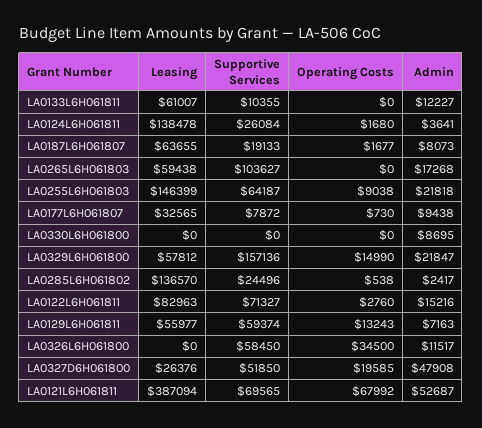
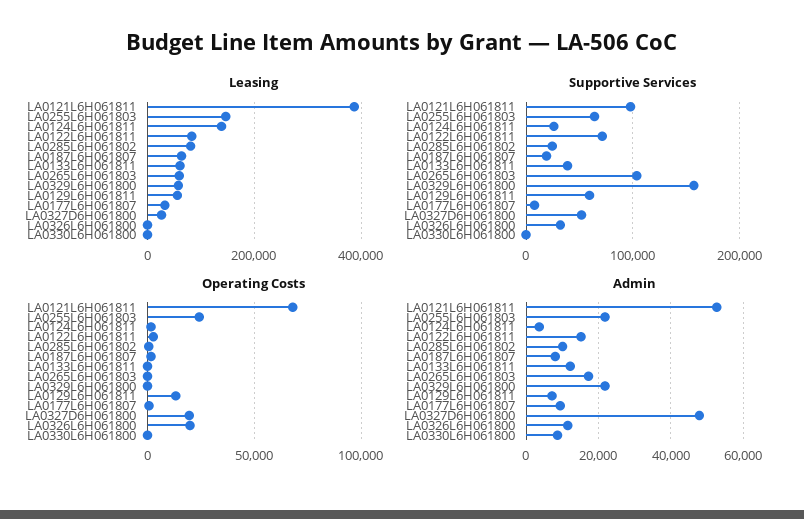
Supportive Services, LA0133L6H061811: 10355 -> 40000
Operating Costs, LA0255L6H061803: 9038 -> 25000
Operating Costs, LA0329L6H061800: 14990 -> 0
Leasing, LA0285L6H061802: 136570 -> 80000
Admin, LA0285L6H061802: 2417 -> 10000
Supportive Services, LA0326L6H061800: 58450 -> 30000
Operating Costs, LA0326L6H061800: 34500 -> 20000
Supportive Services, LA0121L6H061811: 69565 -> 100000

